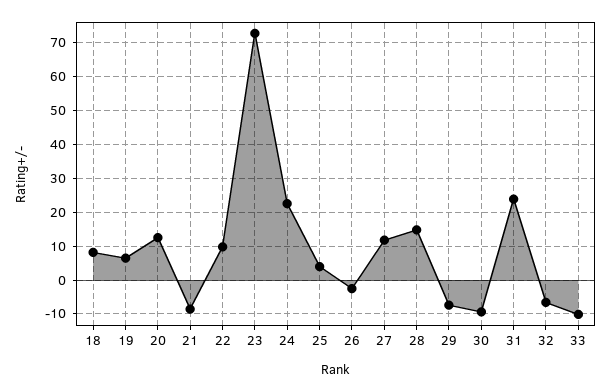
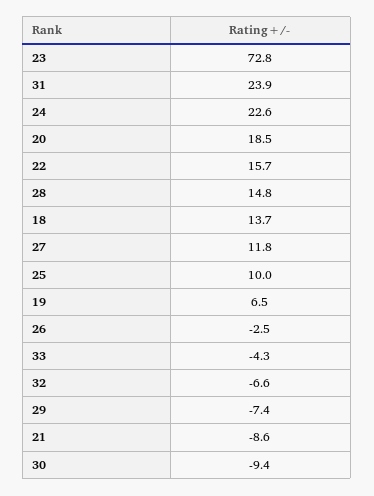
18: 8 -> 13.7
20: 12 -> 18.5
22: 10 -> 15.7
25: 4 -> 10
33: -10 -> -4.3

